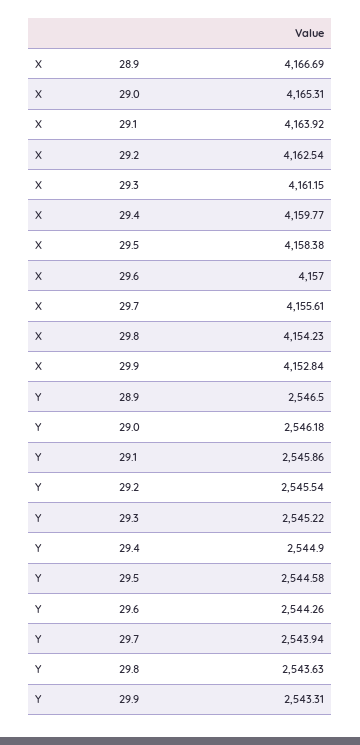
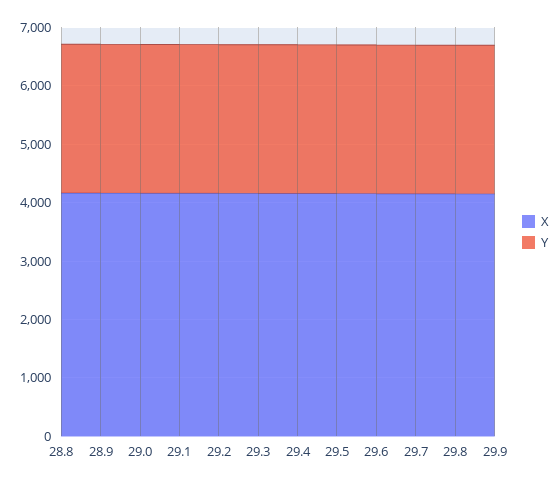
X, 28.8: none -> 4200
Y, 28.8: none -> 2600

